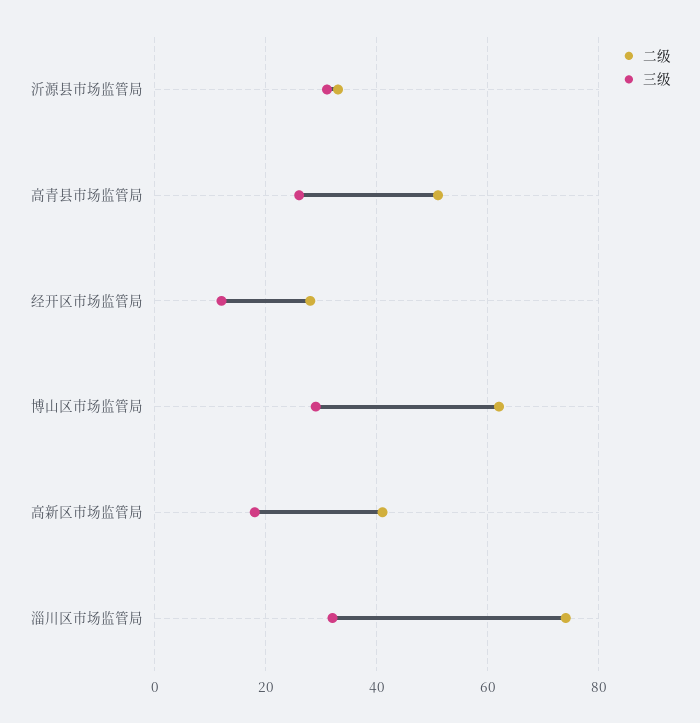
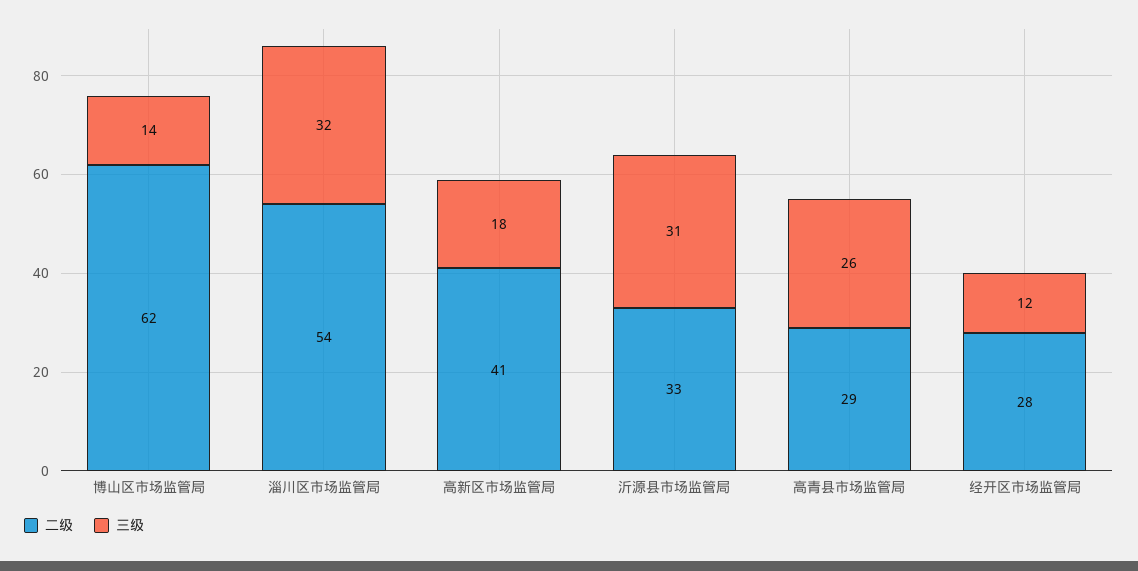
二级, 高青县市场监管局: 50 -> 29
三级, 博山区市场监管局: 30 -> 14
二级, 淄川区市场监管局: 75 -> 54

